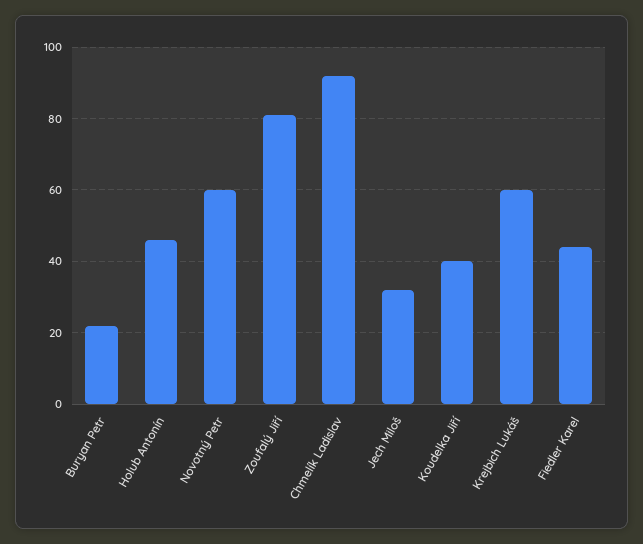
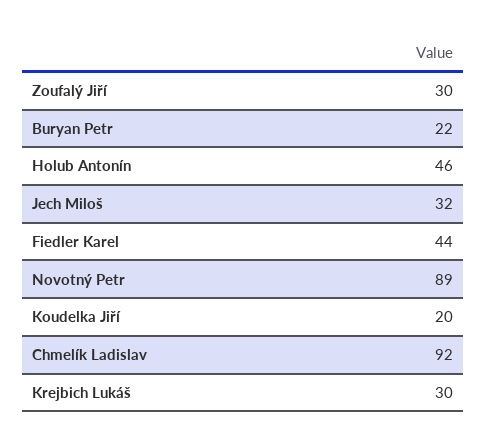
Novotný Petr: 60 -> 89
Zoufalý Jiří: 80 -> 30
Koudelka Jiří: 40 -> 20
Krejbich Lukáš: 60 -> 30

